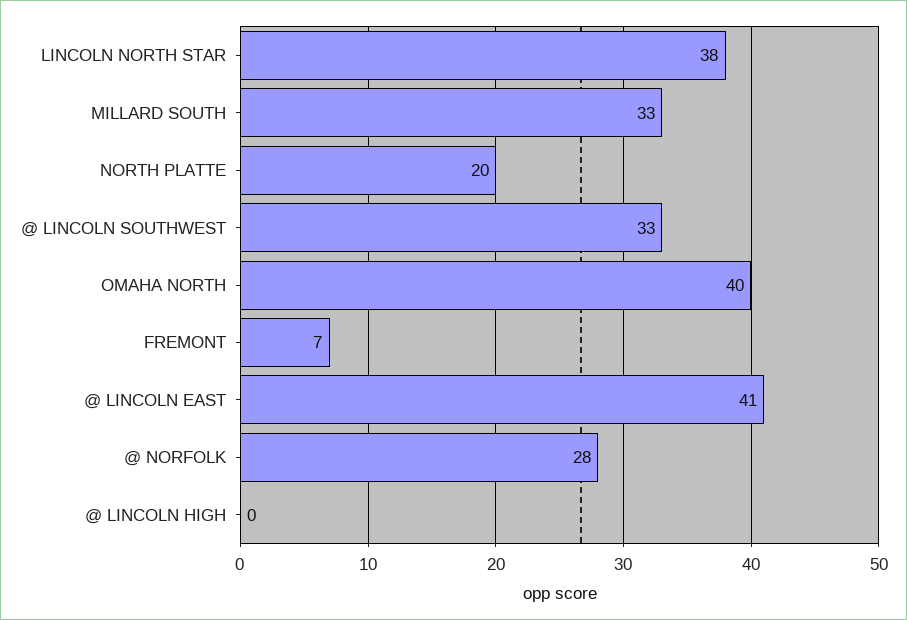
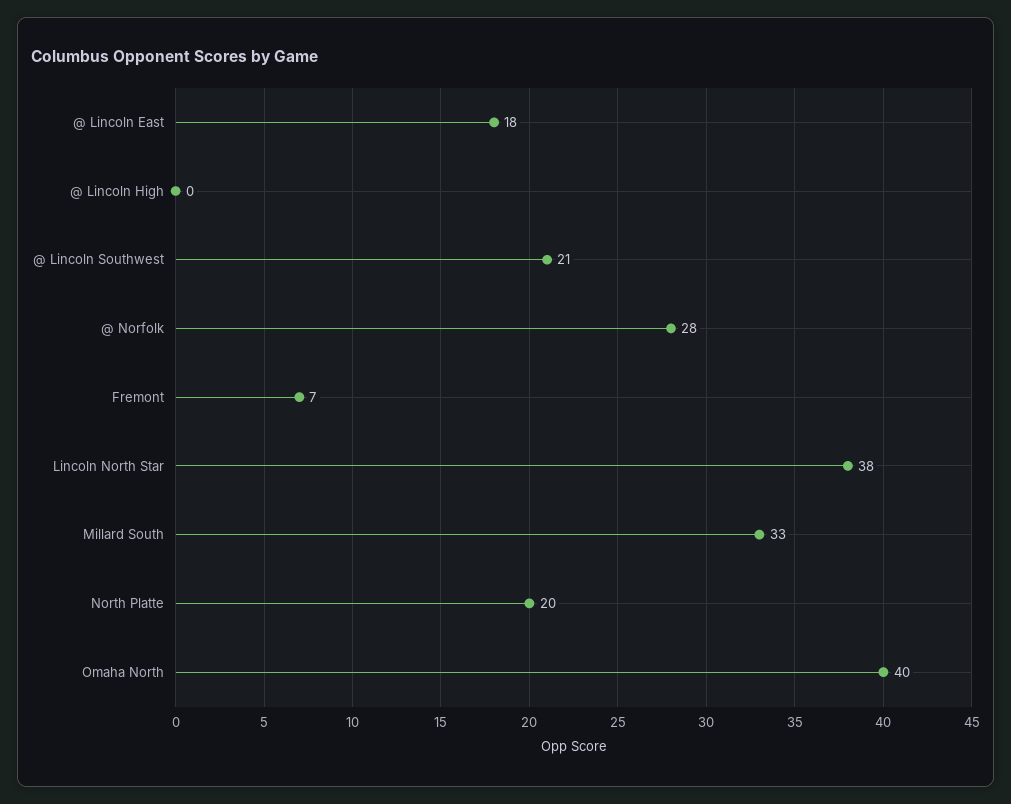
@ LINCOLN SOUTHWEST: 33 -> 21
@ LINCOLN EAST: 41 -> 18

